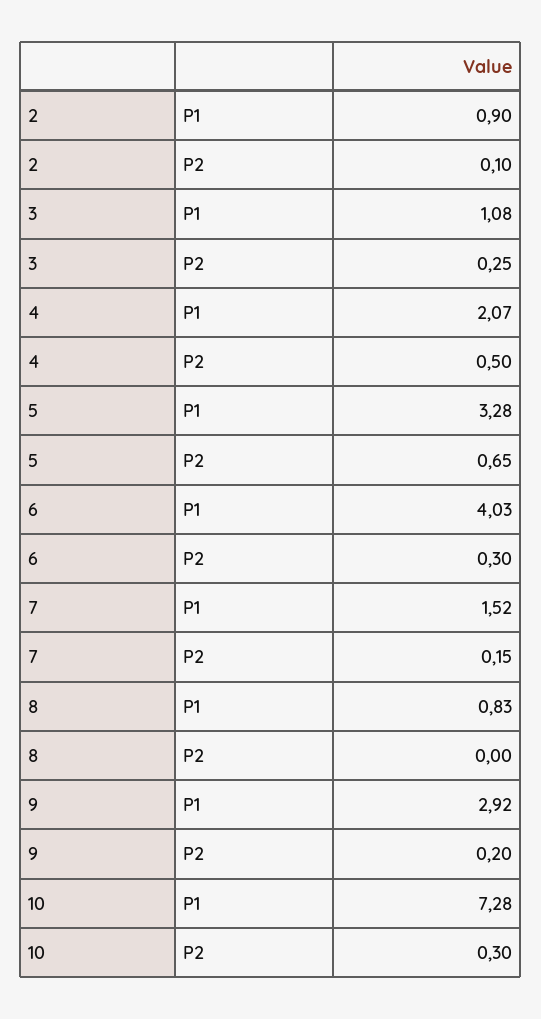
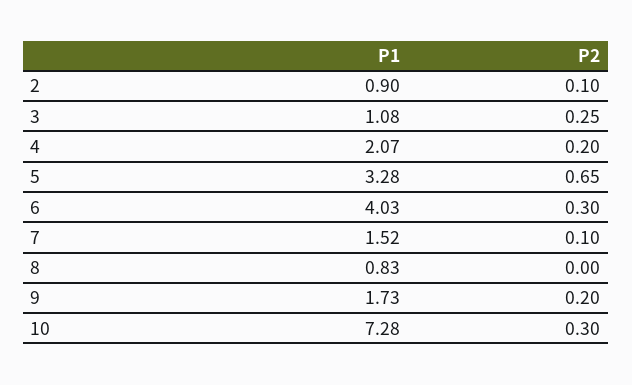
4, P2: 0.5 -> 0.2
7, P2: 0.15 -> 0.1
9, P1: 2.92 -> 1.73

